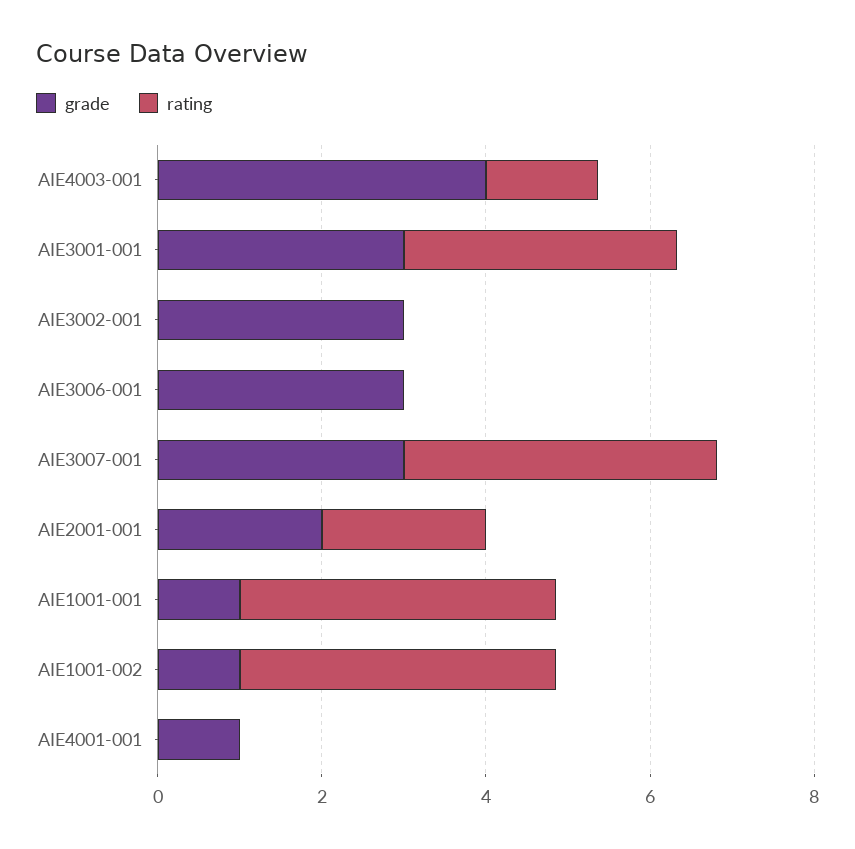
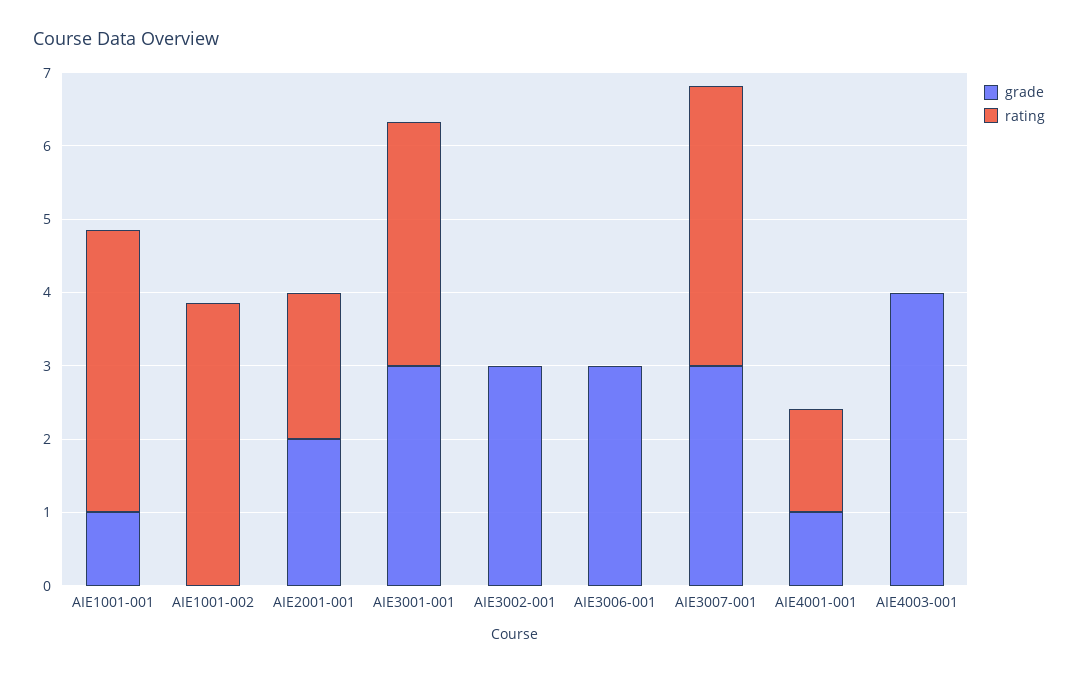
rating, AIE4003-001: 1.5 -> 0
grade, AIE1001-002: 1 -> 0
rating, AIE4001-001: 0 -> 1.4

